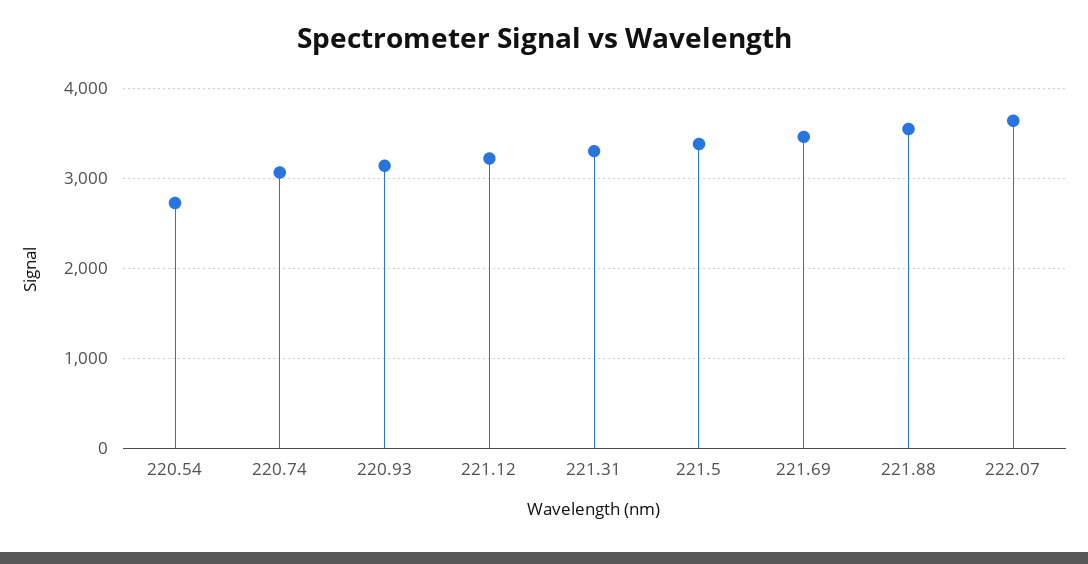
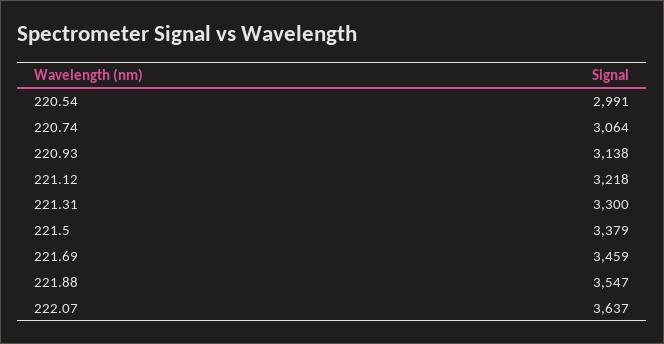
220.54: 2700 -> 2991

